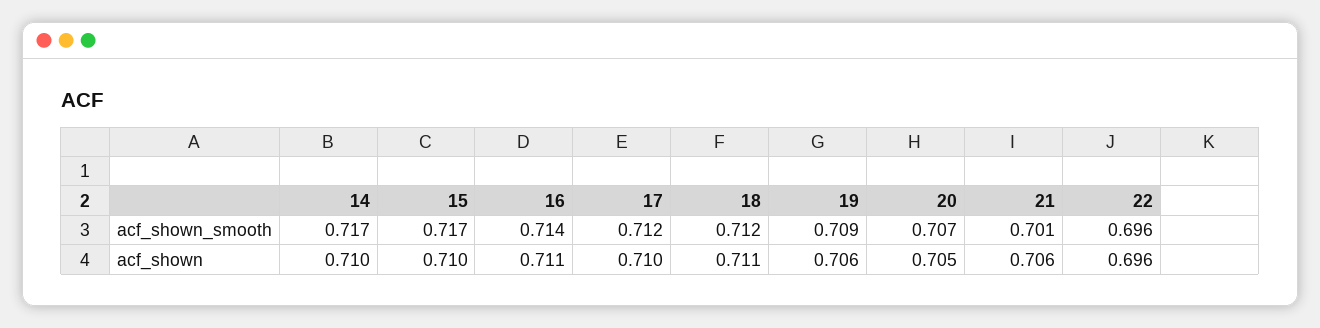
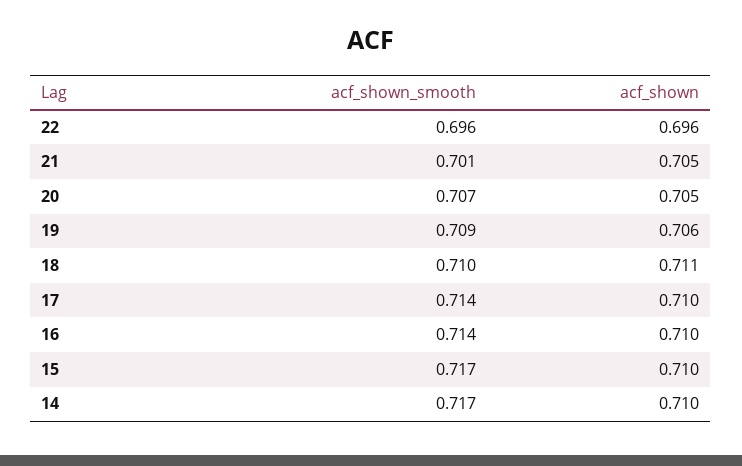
17, acf_shown_smooth: 0.712 -> 0.714
18, acf_shown_smooth: 0.712 -> 0.71
16, acf_shown: 0.711 -> 0.71
21, acf_shown: 0.706 -> 0.705

